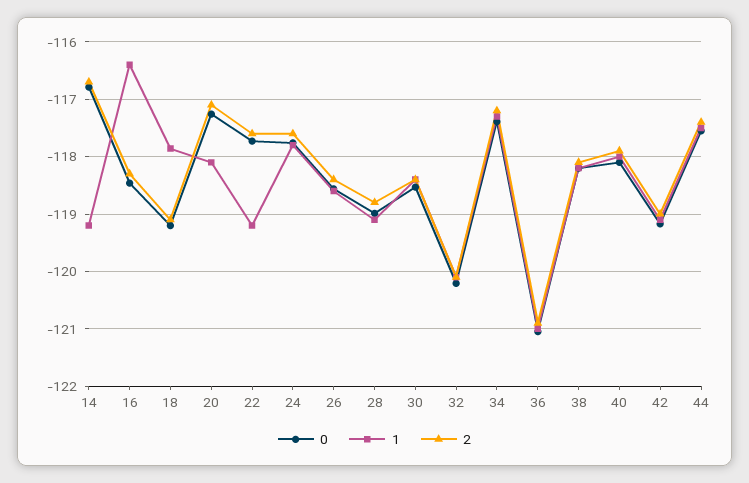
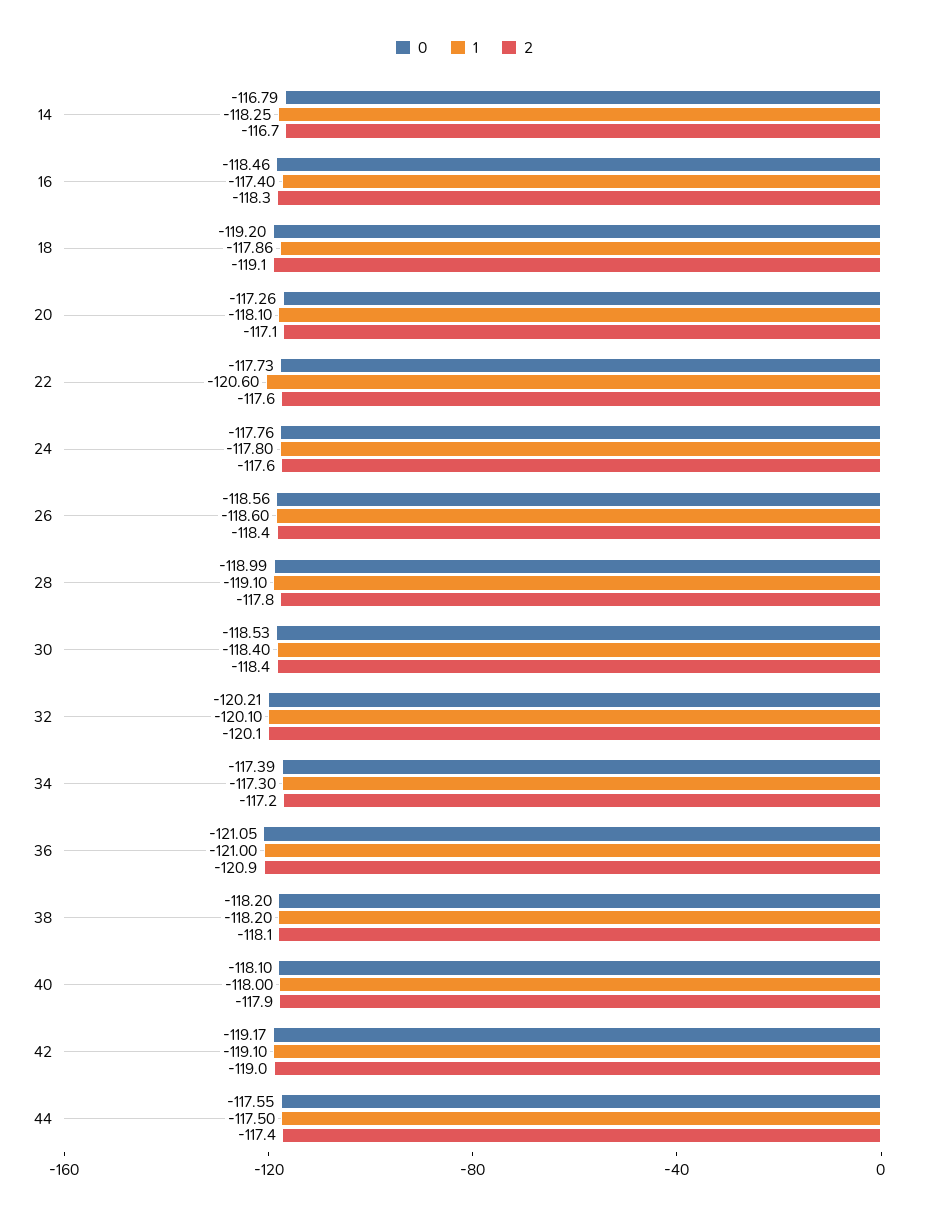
1, 14: -119.2 -> -118.25
1, 16: -116.4 -> -117.4
1, 22: -119.2 -> -120.6
2, 28: -118.8 -> -117.8

